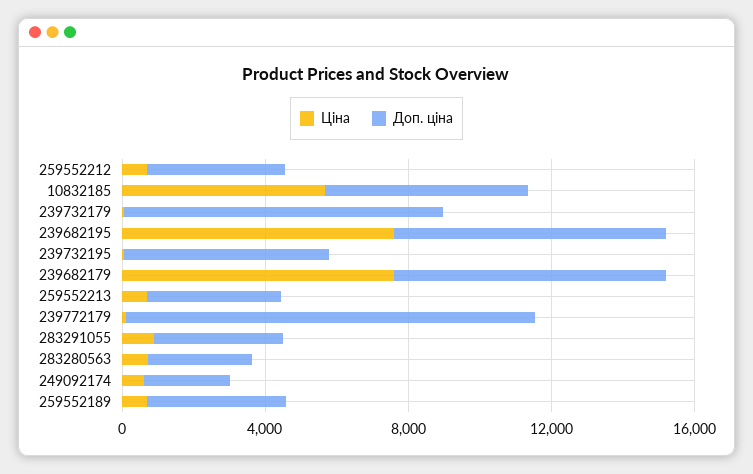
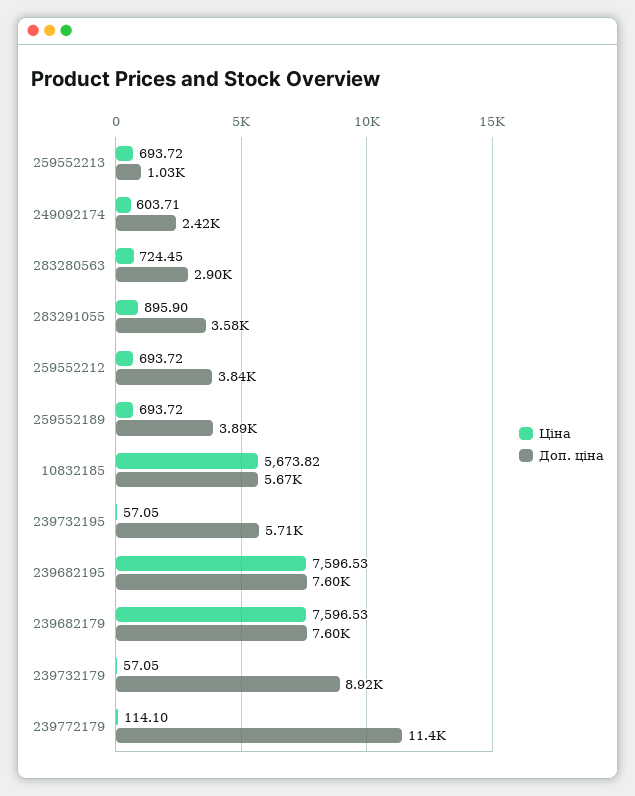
Доп. ціна, 259552213: 4000 -> 1030

